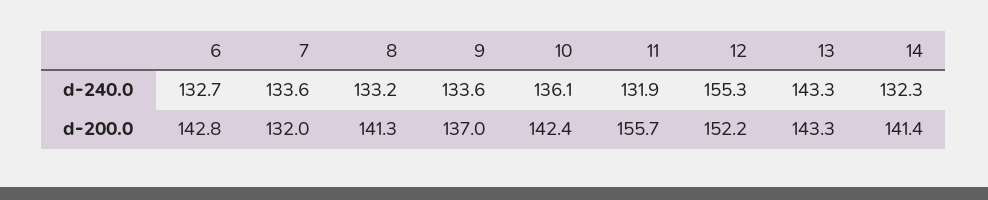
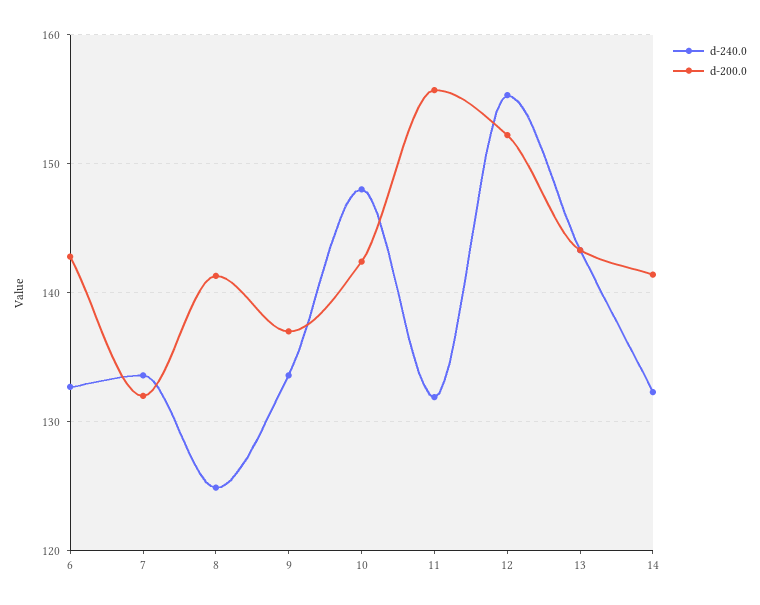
d-240.0, 8: 133.2 -> 125
d-240.0, 10: 136.1 -> 148

